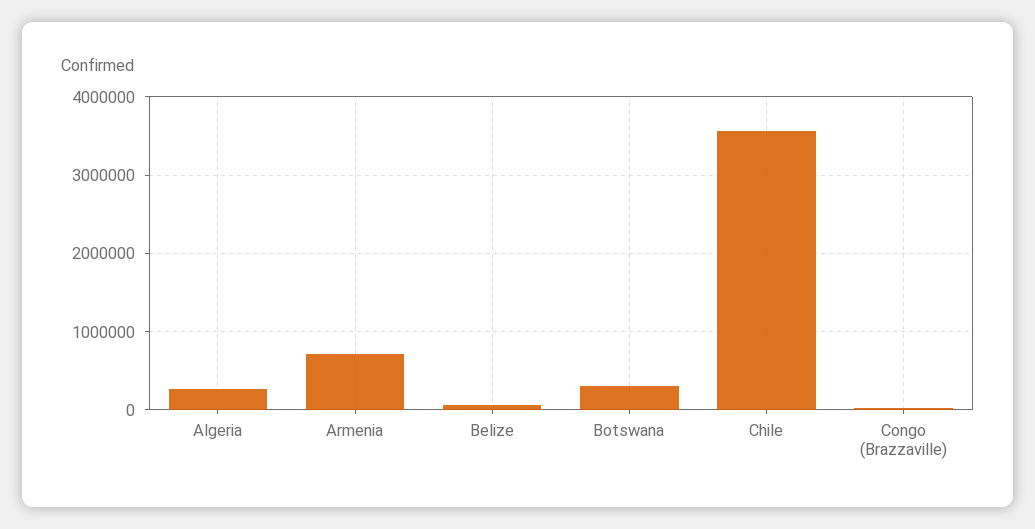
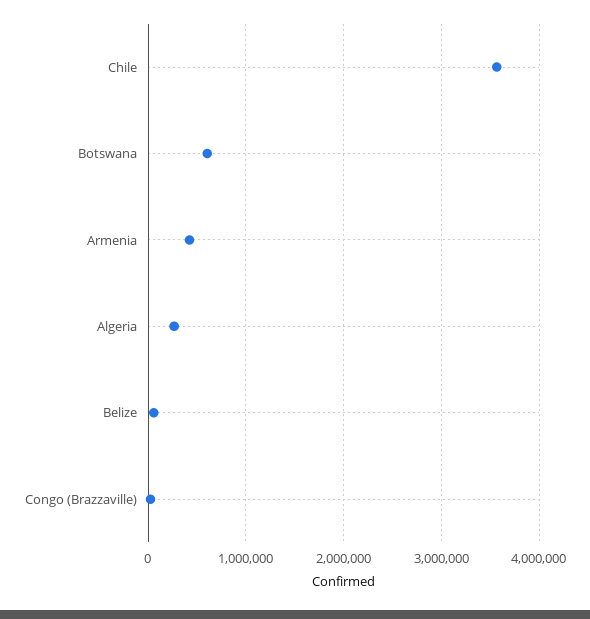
Armenia: 700000 -> 400000
Botswana: 300000 -> 600000

